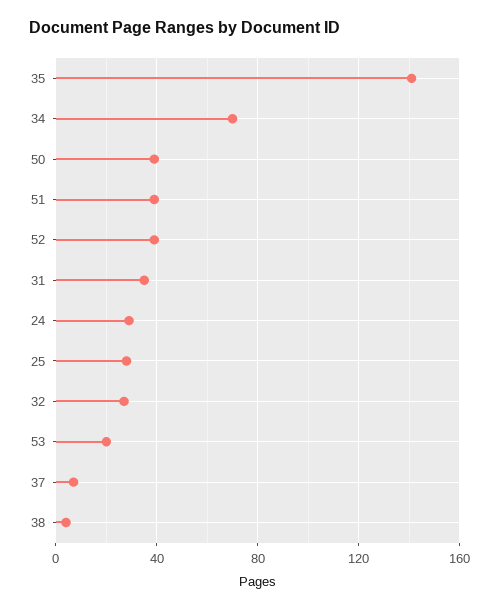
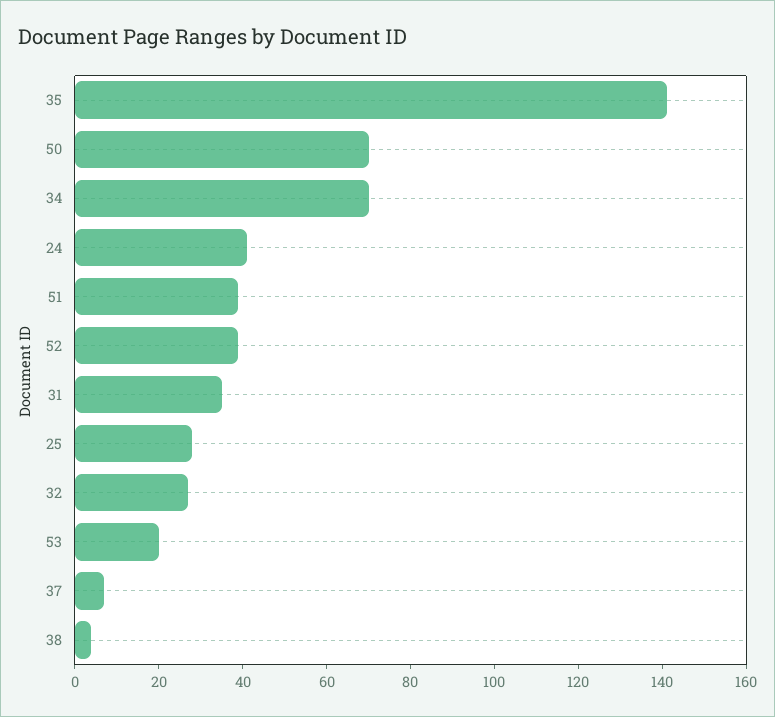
50: 40 -> 70
24: 30 -> 40

